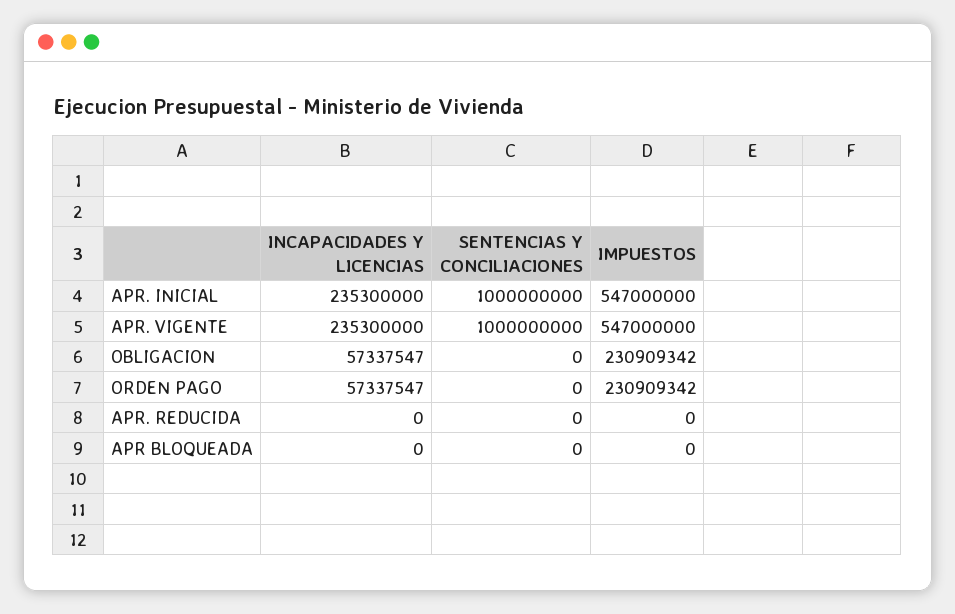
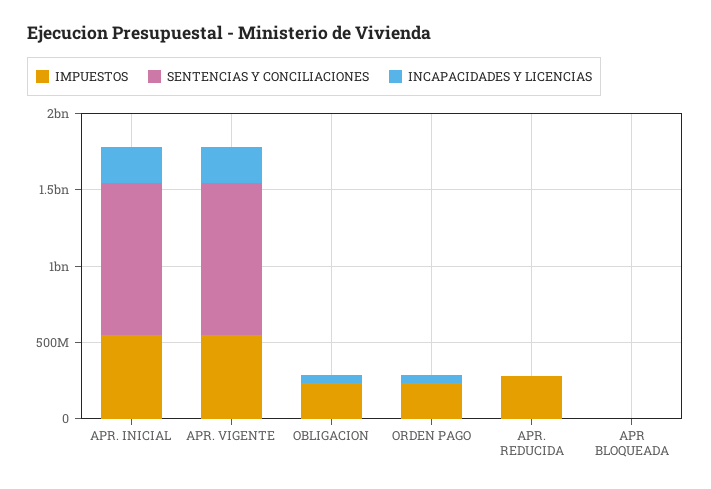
IMPUESTOS, APR. REDUCIDA: 0 -> 300000000

